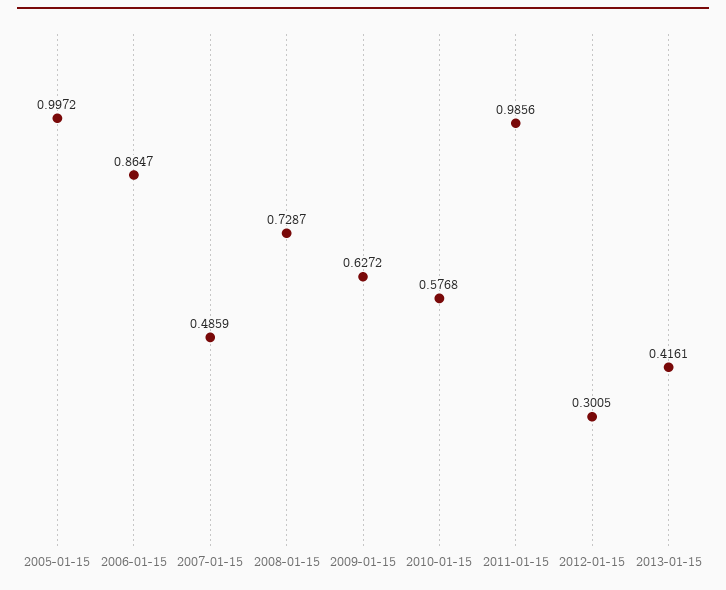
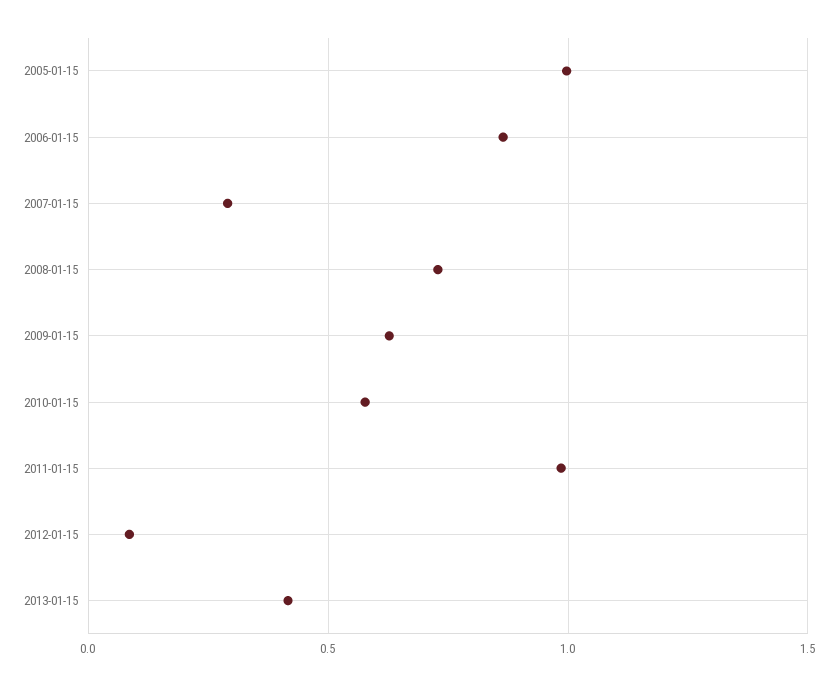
2007-01-15: 0.4859 -> 0.3
2012-01-15: 0.3005 -> 0.1

